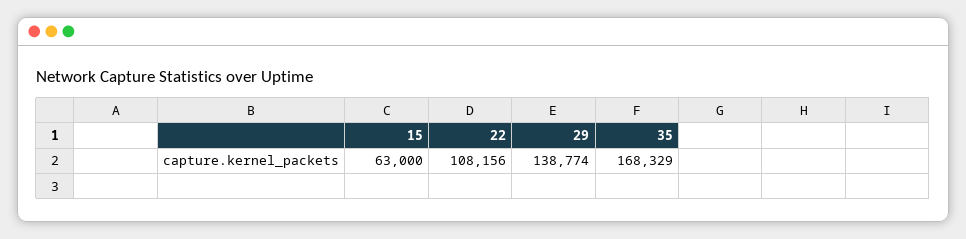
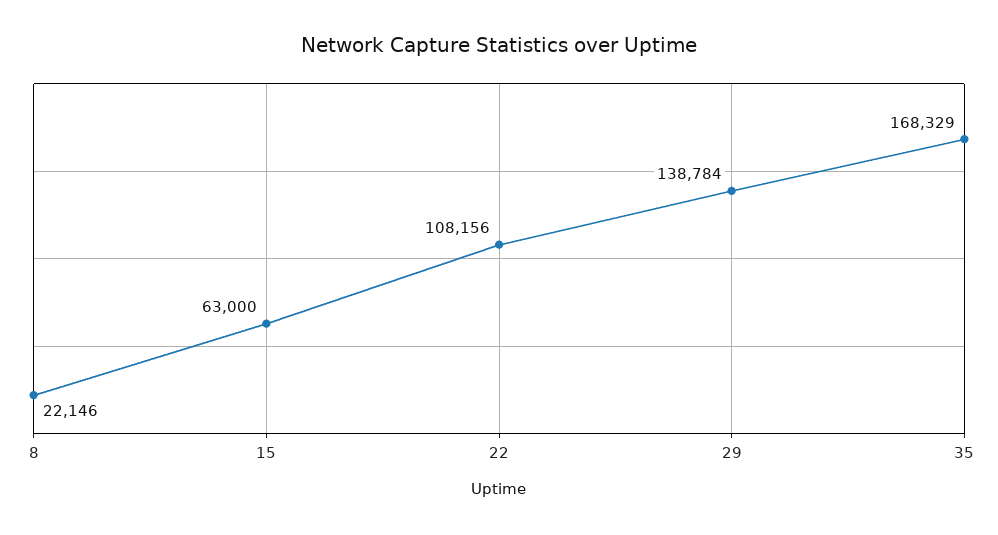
29: 138774 -> 138784
8: none -> 22146

